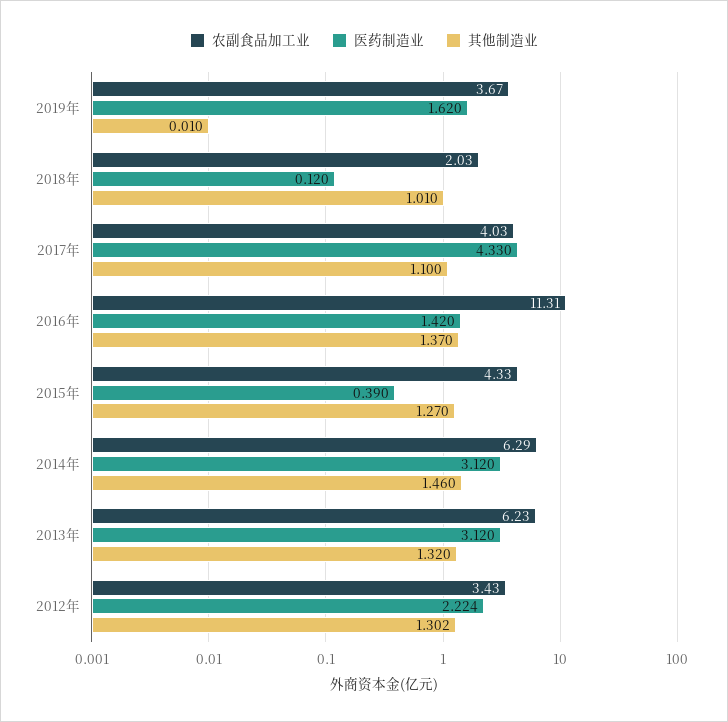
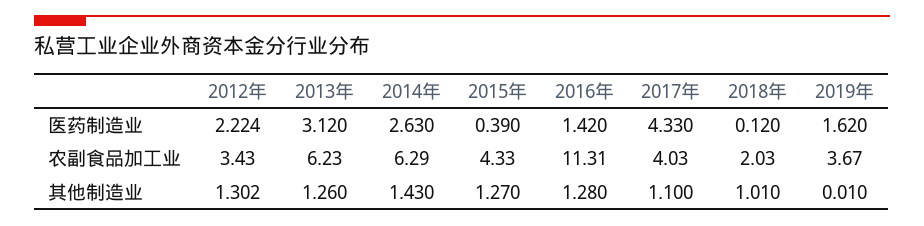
其他制造业, 2016年: 1.37 -> 1.28
医药制造业, 2014年: 3.12 -> 2.63
其他制造业, 2014年: 1.46 -> 1.43
其他制造业, 2013年: 1.32 -> 1.26

